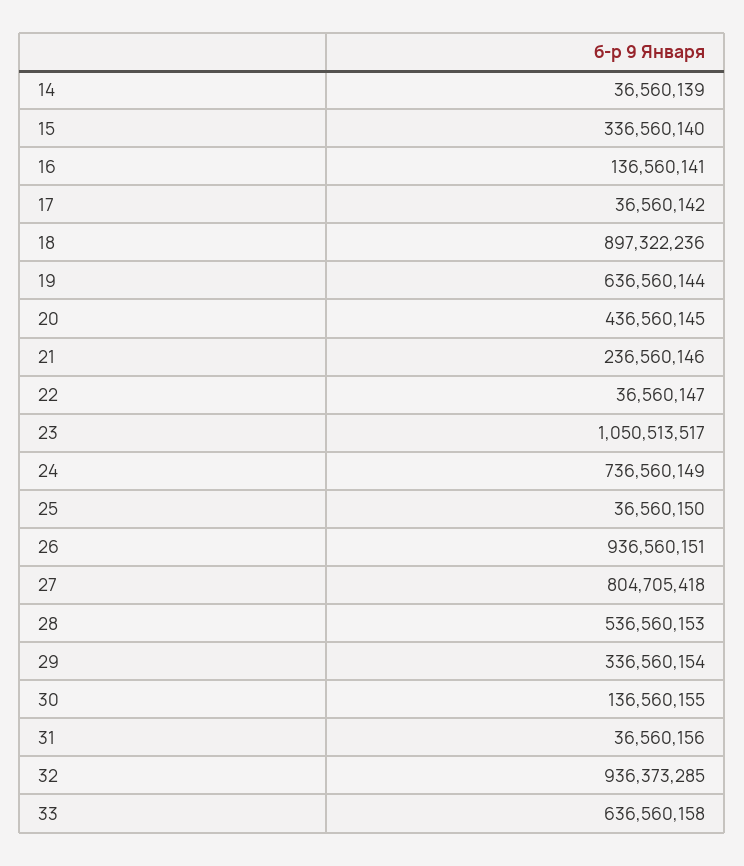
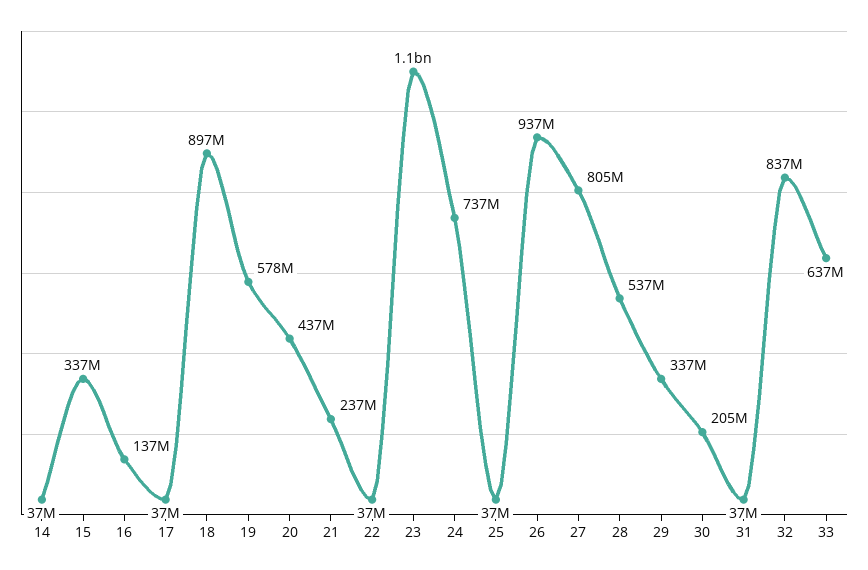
19: 636560144 -> 578000000
30: 136560155 -> 205000000
32: 936373285 -> 837000000

